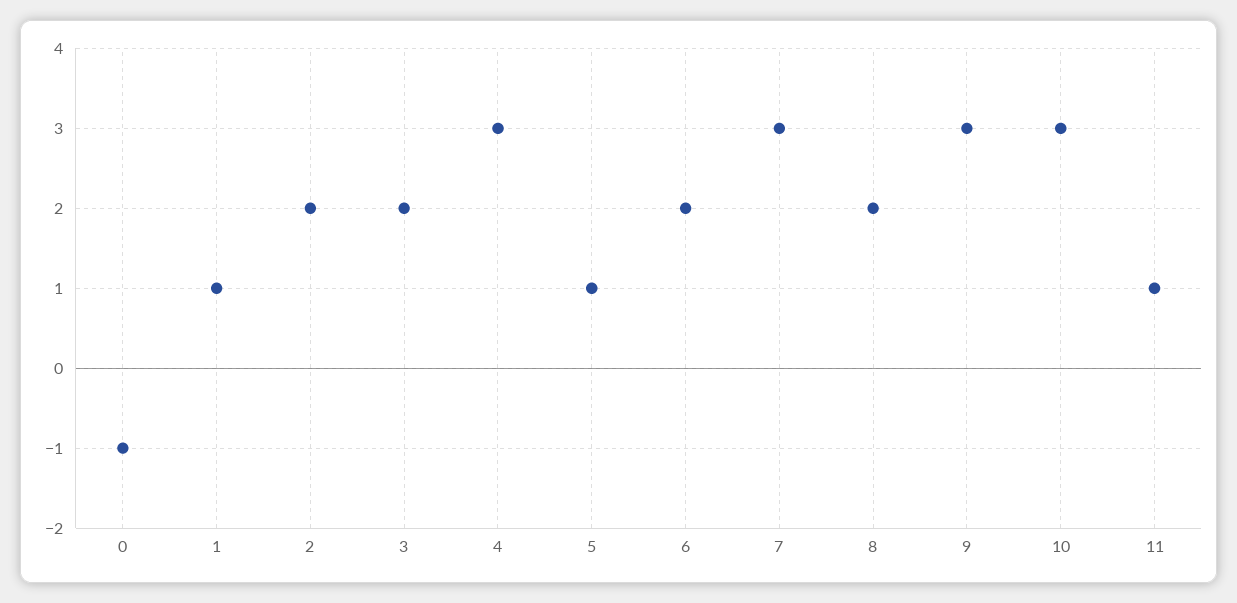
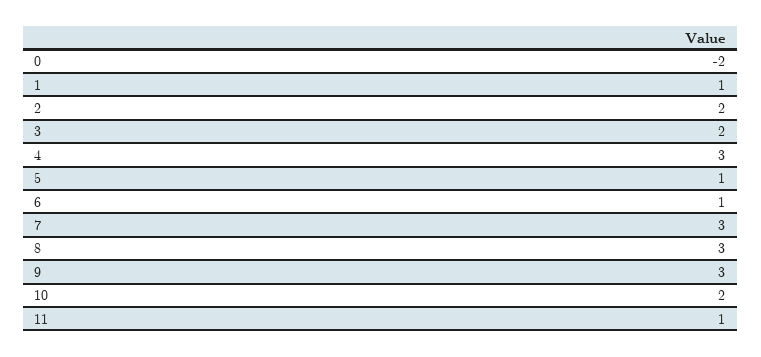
0: -1 -> -2
6: 2 -> 1
8: 2 -> 3
10: 3 -> 2

